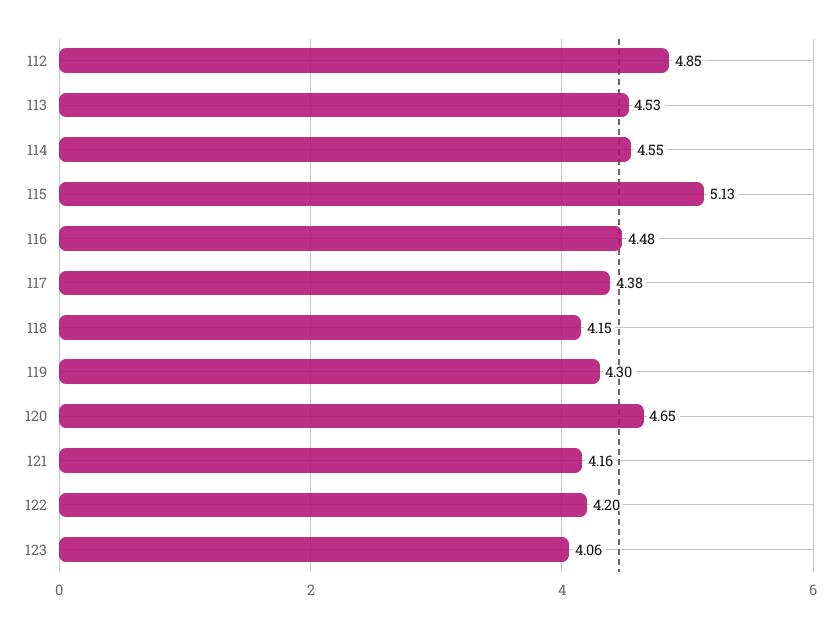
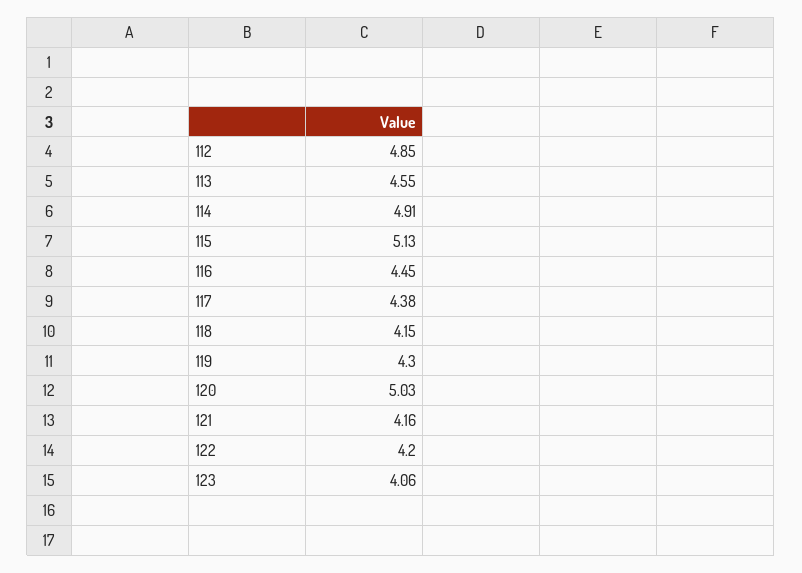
113: 4.53 -> 4.55
114: 4.55 -> 4.91
116: 4.48 -> 4.45
120: 4.65 -> 5.03

